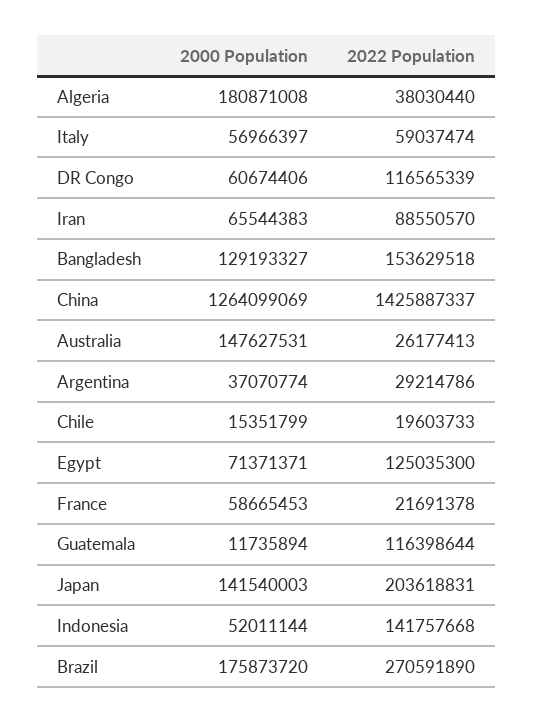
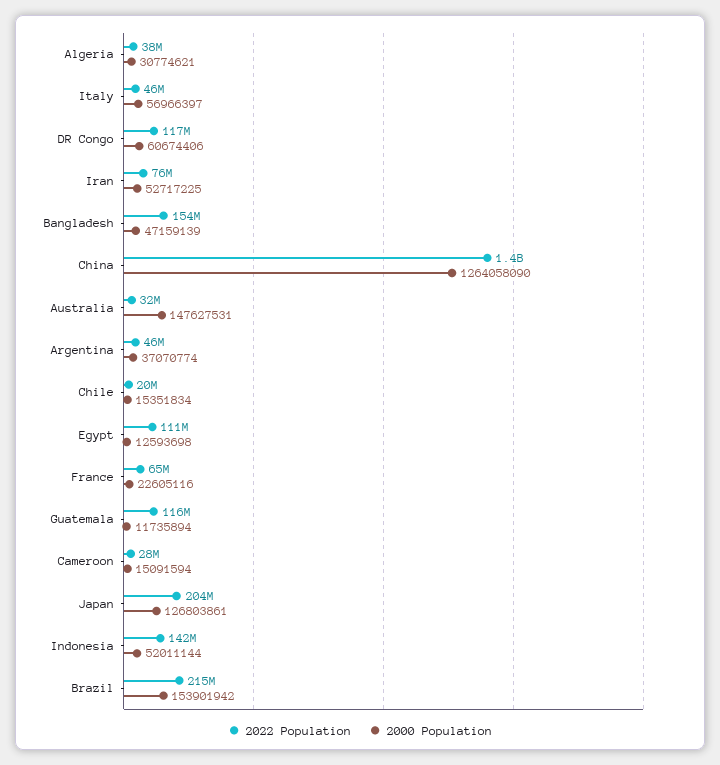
2000 Population, Algeria: 180871008 -> 30774621
2022 Population, Italy: 59037474 -> 46000000
2000 Population, Iran: 65544383 -> 52717225
2022 Population, Iran: 88550570 -> 76000000
2000 Population, Bangladesh: 129193327 -> 47159139
2000 Population, China: 1264099069 -> 1264058090
2022 Population, Australia: 26177413 -> 32000000
2022 Population, Argentina: 29214786 -> 46000000
2000 Population, Chile: 15351799 -> 15351834
2000 Population, Egypt: 71371371 -> 12593698
2022 Population, Egypt: 125035300 -> 111000000
2000 Population, France: 58665453 -> 22605116
2022 Population, France: 21691378 -> 65000000
2000 Population, Japan: 141540003 -> 126803861
2000 Population, Brazil: 175873720 -> 153901942
2022 Population, Brazil: 270591890 -> 215000000
2022 Population, Cameroon: none -> 28000000
2000 Population, Cameroon: none -> 15091594

